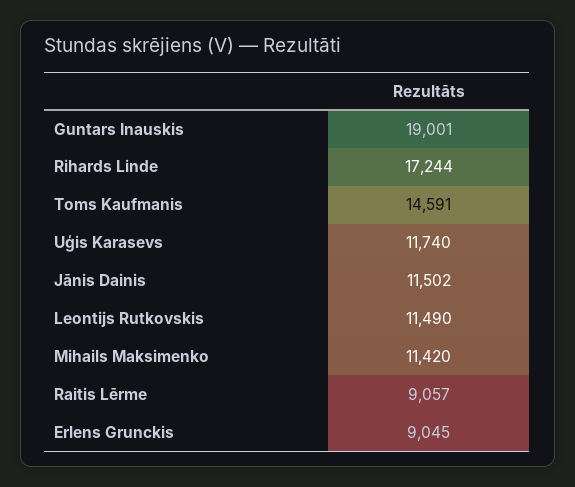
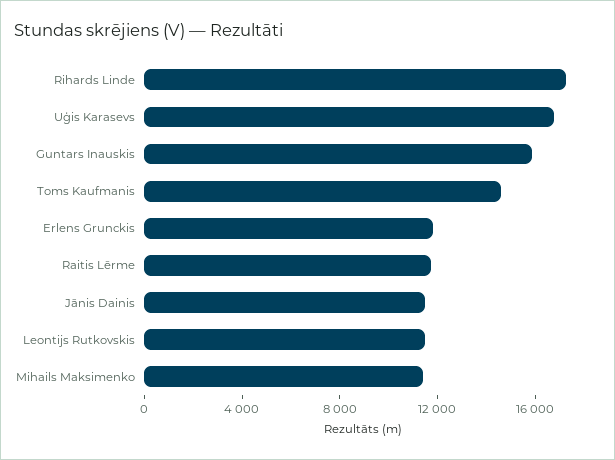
Guntars Inauskis: 19001 -> 16000
Uģis Karasevs: 11740 -> 17000
Raitis Lērme: 9057 -> 12000
Erlens Grunckis: 9045 -> 12000

